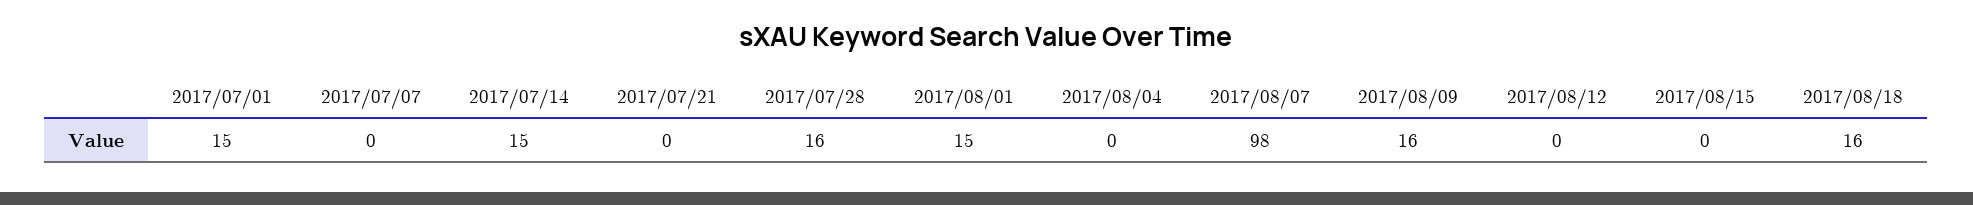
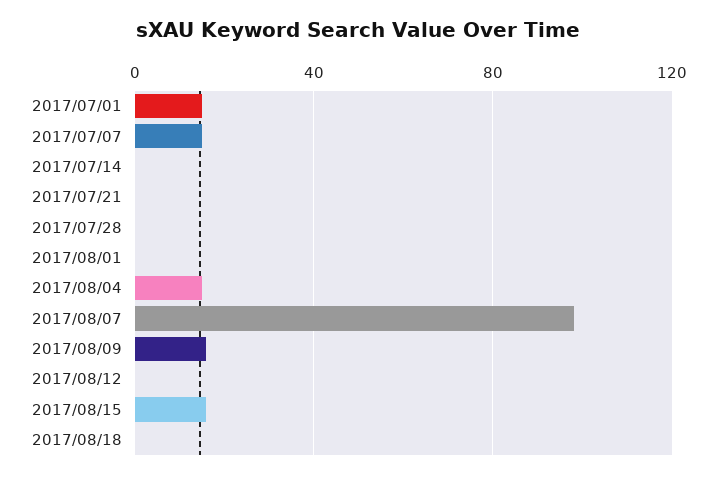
2017/07/07: 0 -> 15
2017/07/14: 15 -> 0
2017/07/28: 16 -> 0
2017/08/01: 15 -> 0
2017/08/04: 0 -> 15
2017/08/15: 0 -> 15
2017/08/18: 16 -> 0

